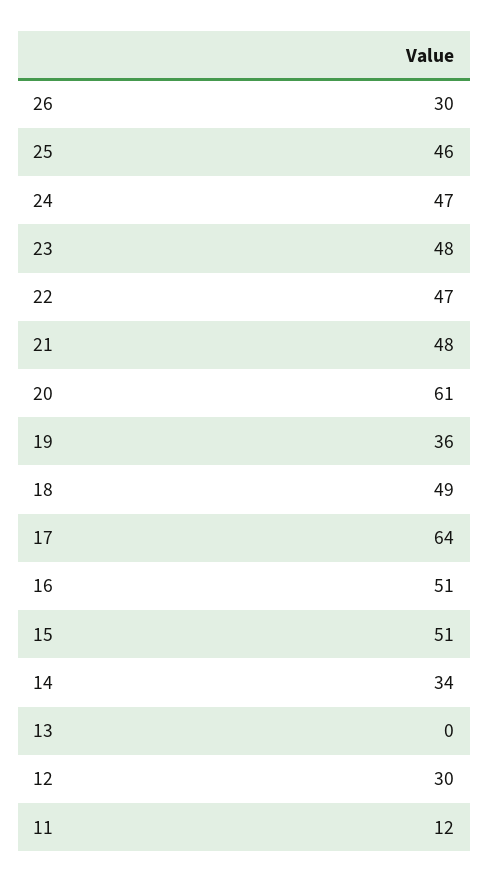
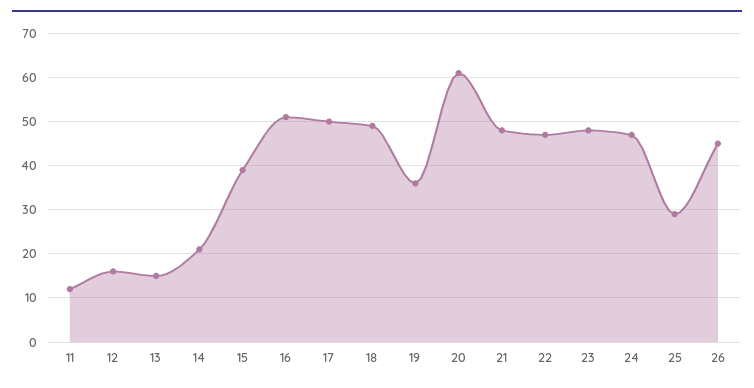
26: 30 -> 45
25: 46 -> 30
17: 64 -> 50
15: 51 -> 40
14: 34 -> 20
13: 0 -> 15
12: 30 -> 15

